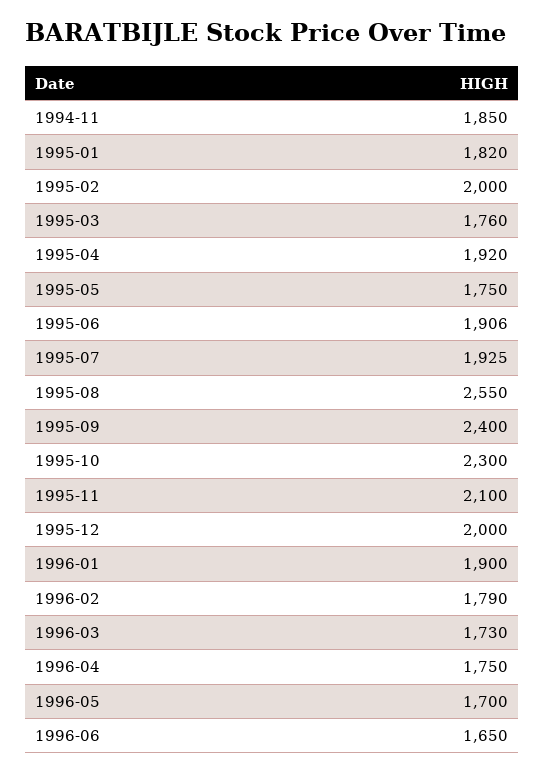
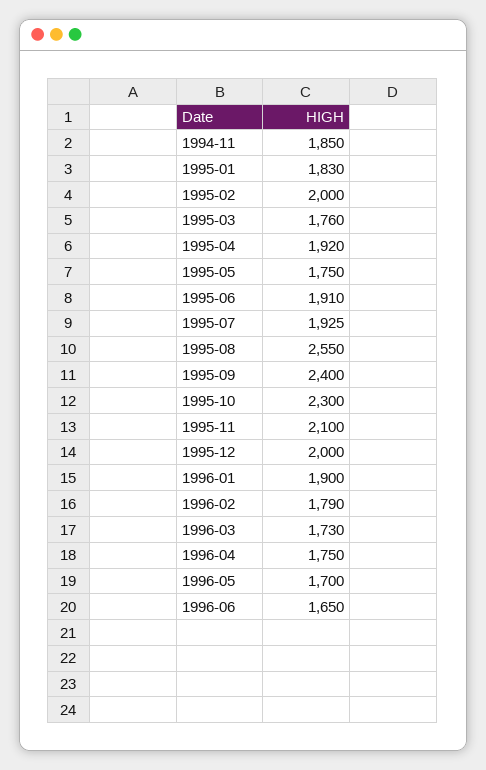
1995-01: 1820 -> 1830
1995-06: 1906 -> 1910

